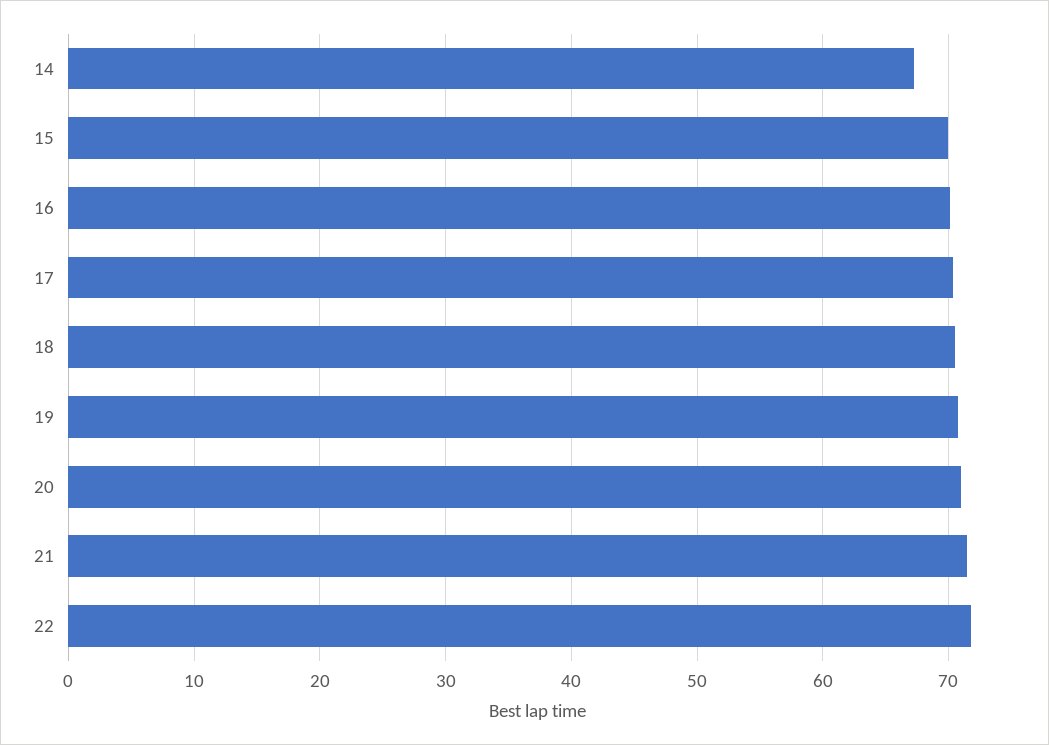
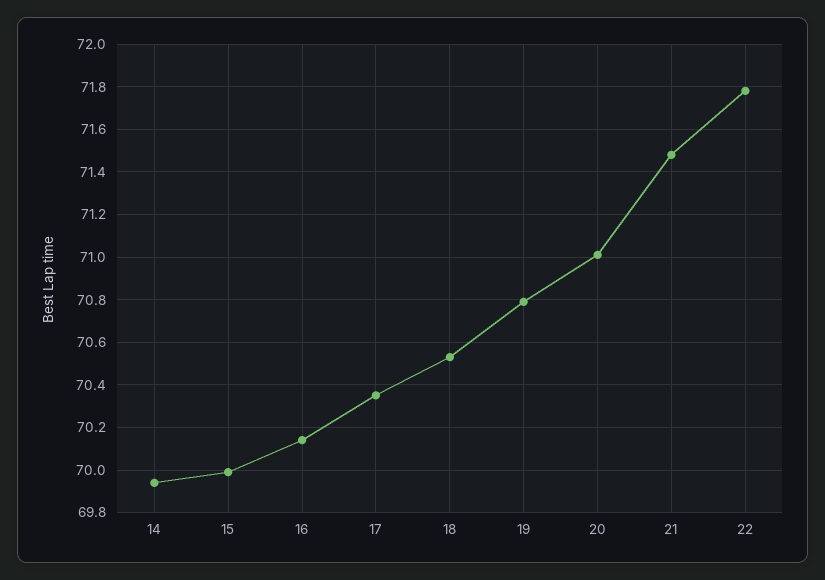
14: 67 -> 69.95

